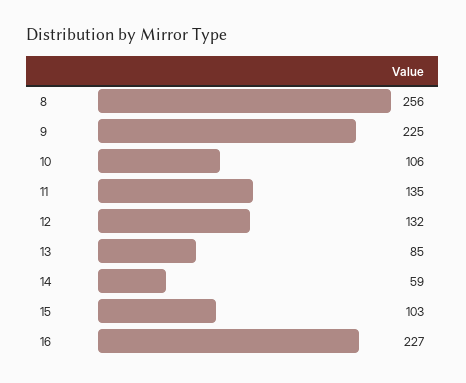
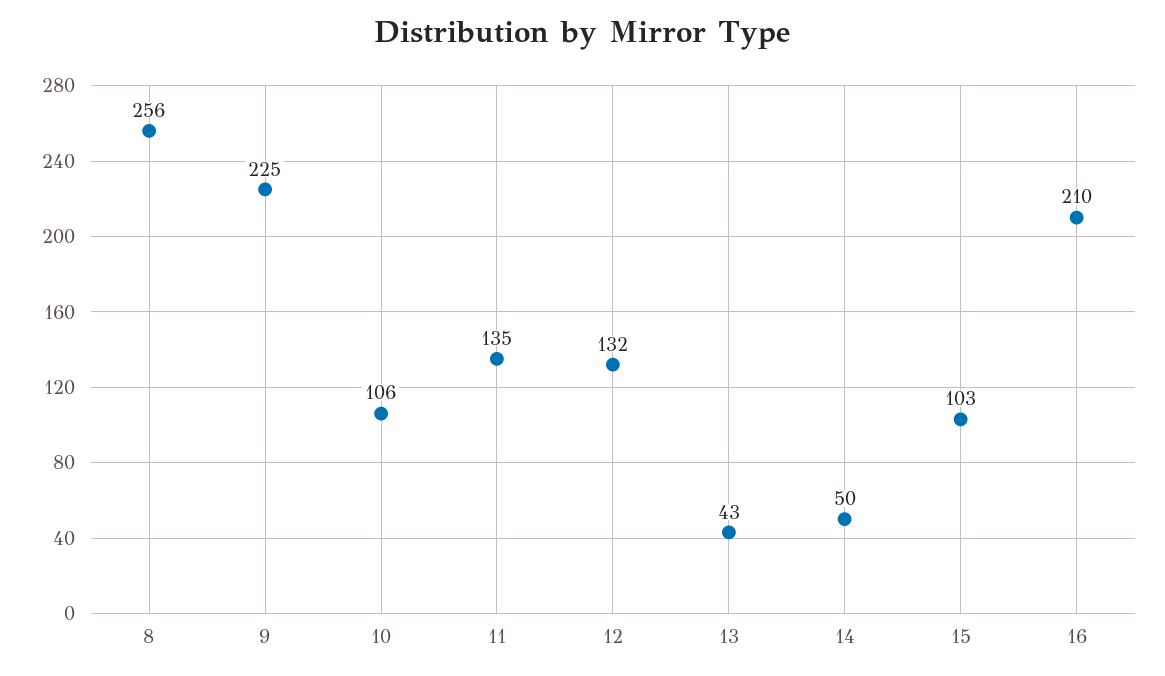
13: 85 -> 43
14: 59 -> 50
16: 227 -> 210

